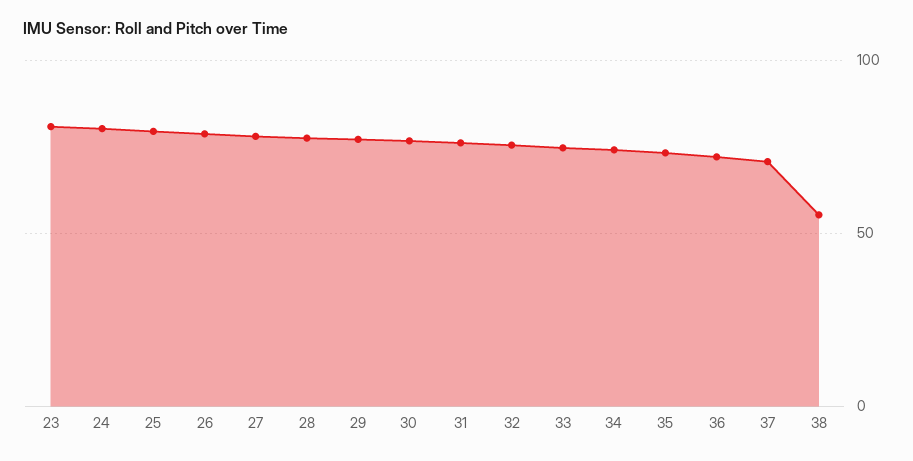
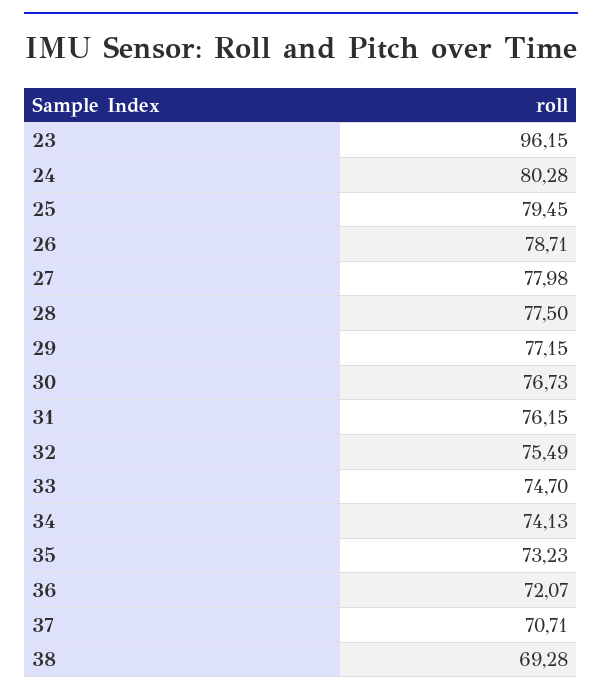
23: 80 -> 96.15
38: 55 -> 69.28

